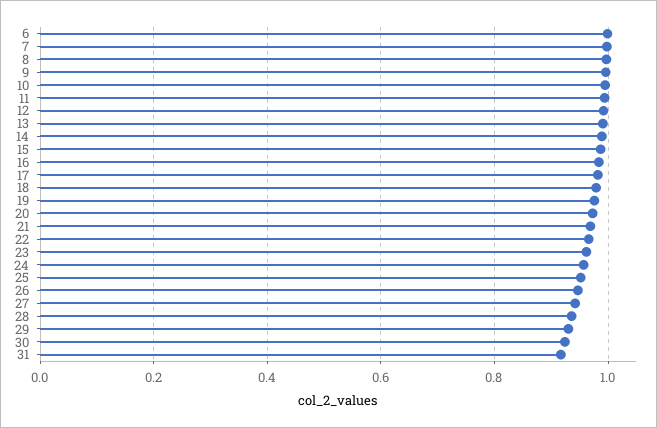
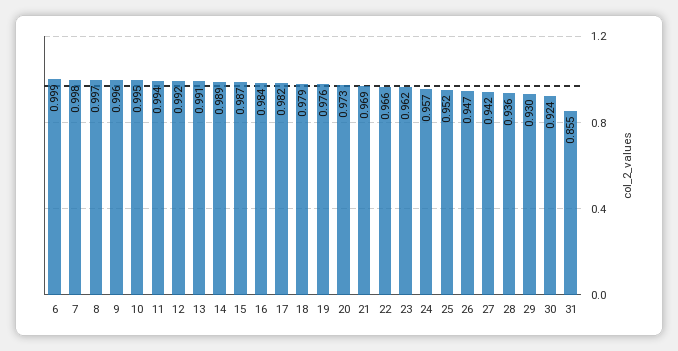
31: 0.92 -> 0.855

